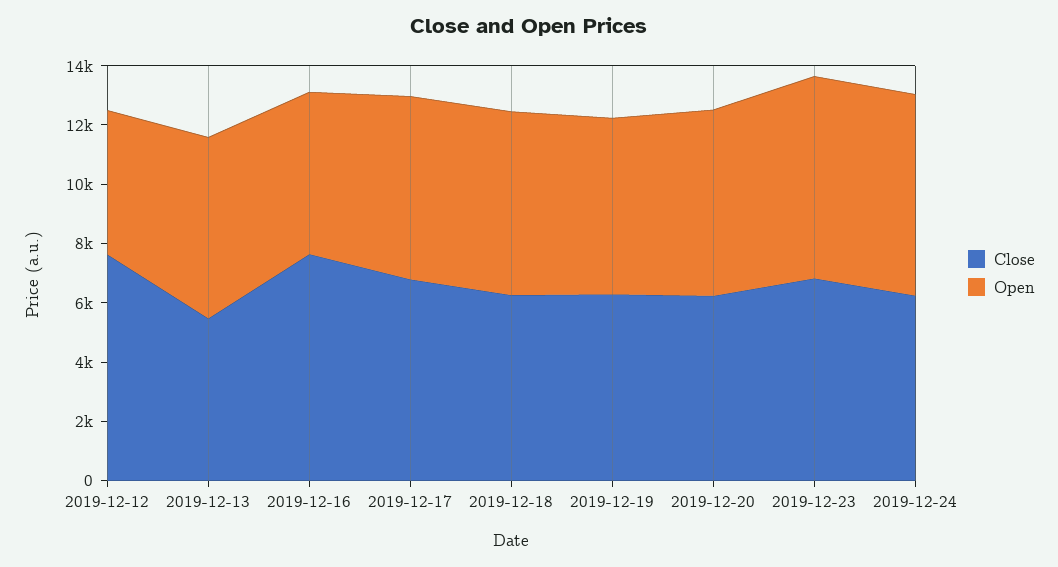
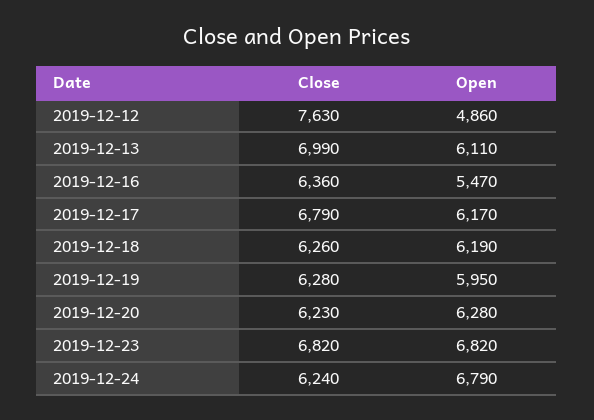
Close, 2019-12-13: 5500 -> 6990
Close, 2019-12-16: 7500 -> 6360

